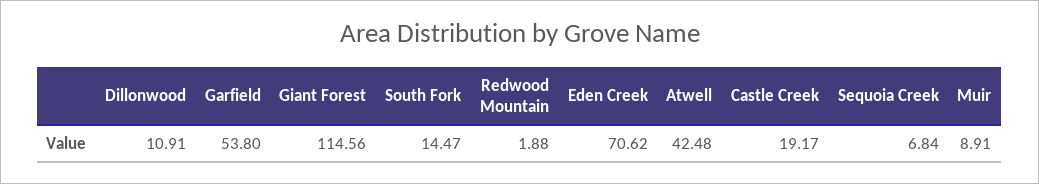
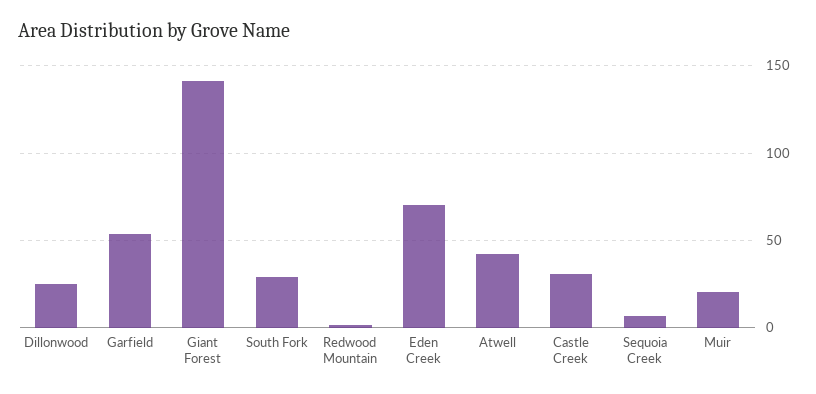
Dillonwood: 10.91 -> 25
Giant Forest: 114.56 -> 140
South Fork: 14.47 -> 30
Castle Creek: 19.17 -> 30
Muir: 8.91 -> 20

